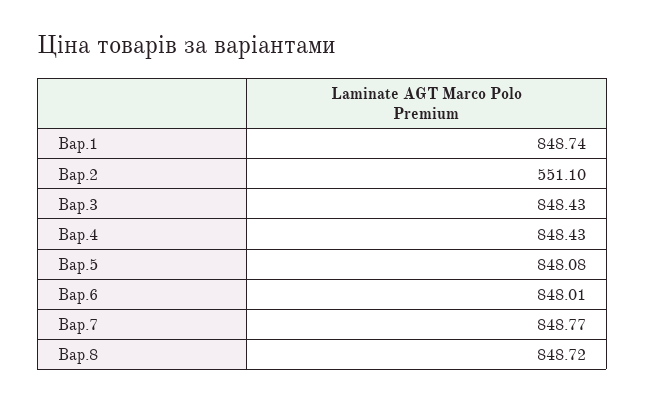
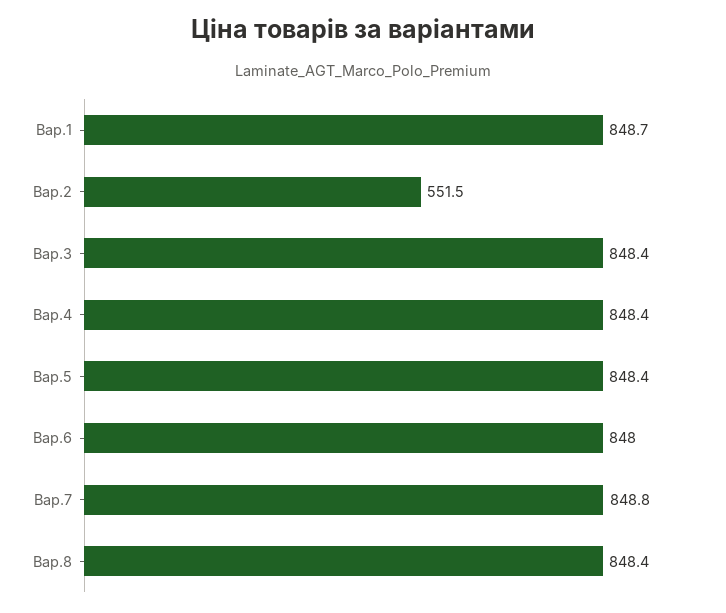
Вар.2: 551.1 -> 551.5
Вар.5: 848.08 -> 848.4
Вар.8: 848.72 -> 848.4

